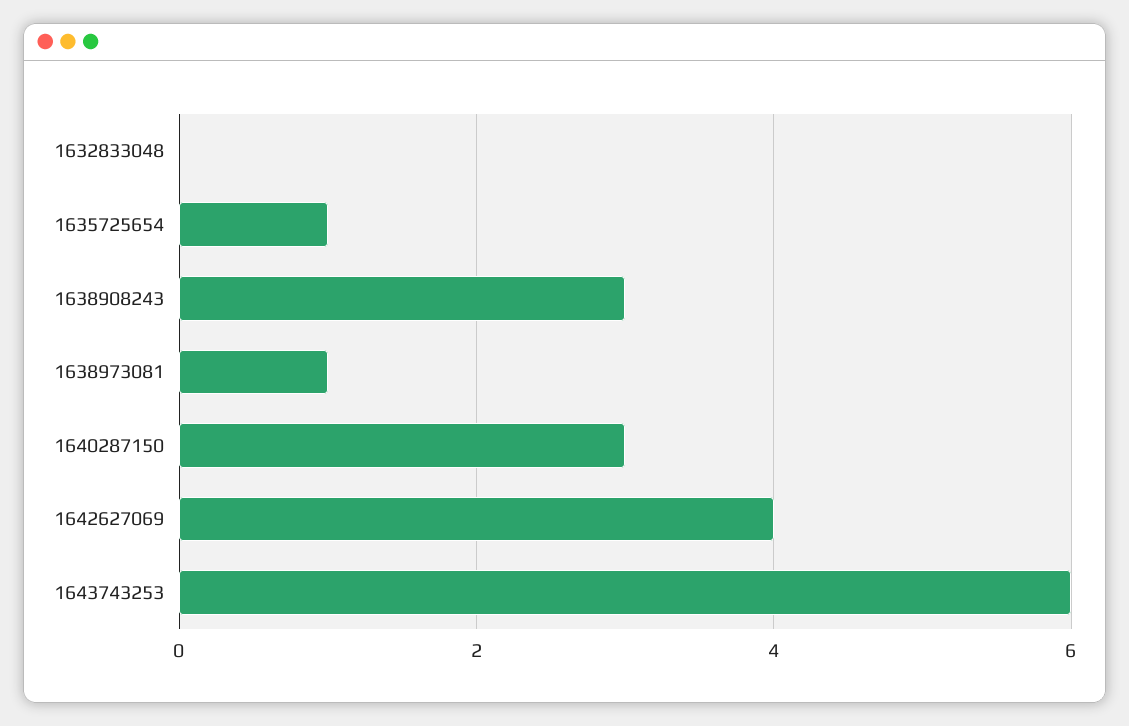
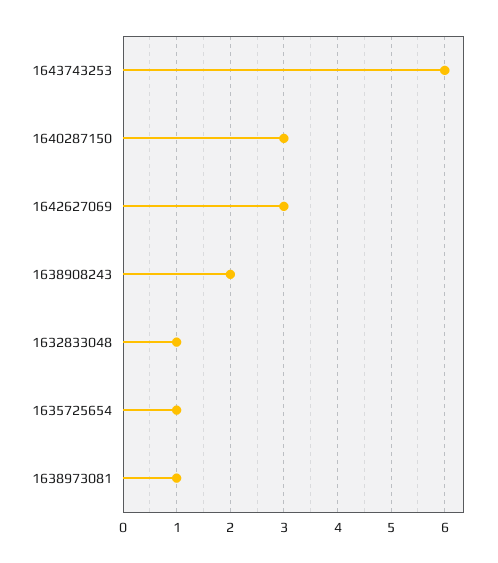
1632833048: 0 -> 1
1638908243: 3 -> 2
1642627069: 4 -> 3

